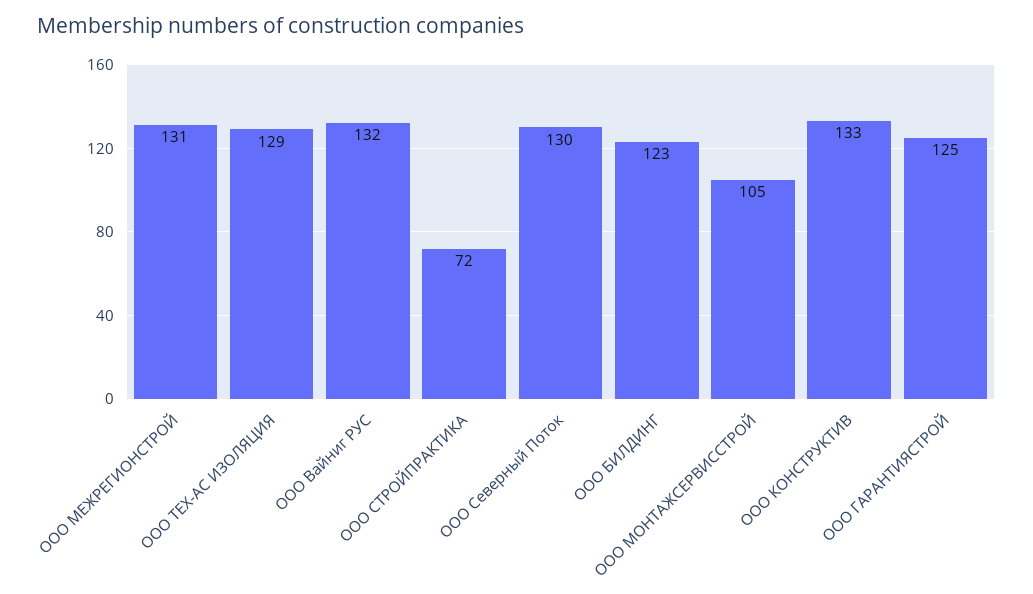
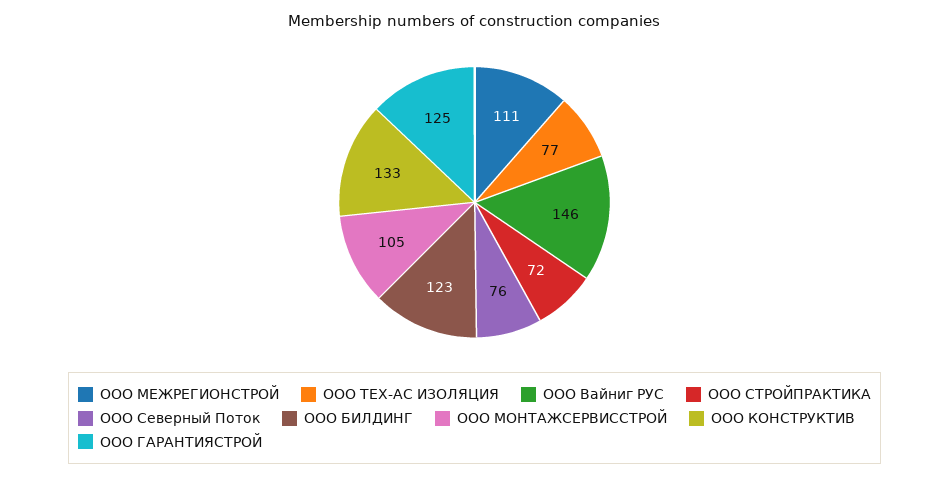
ООО МЕЖРЕГИОНСТРОЙ: 131 -> 111
ООО ТЕХ-АС ИЗОЛЯЦИЯ: 129 -> 77
ООО Вайниг РУС: 132 -> 146
ООО Северный Поток: 130 -> 76

